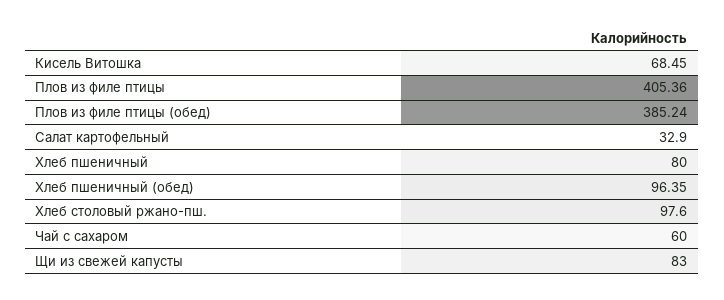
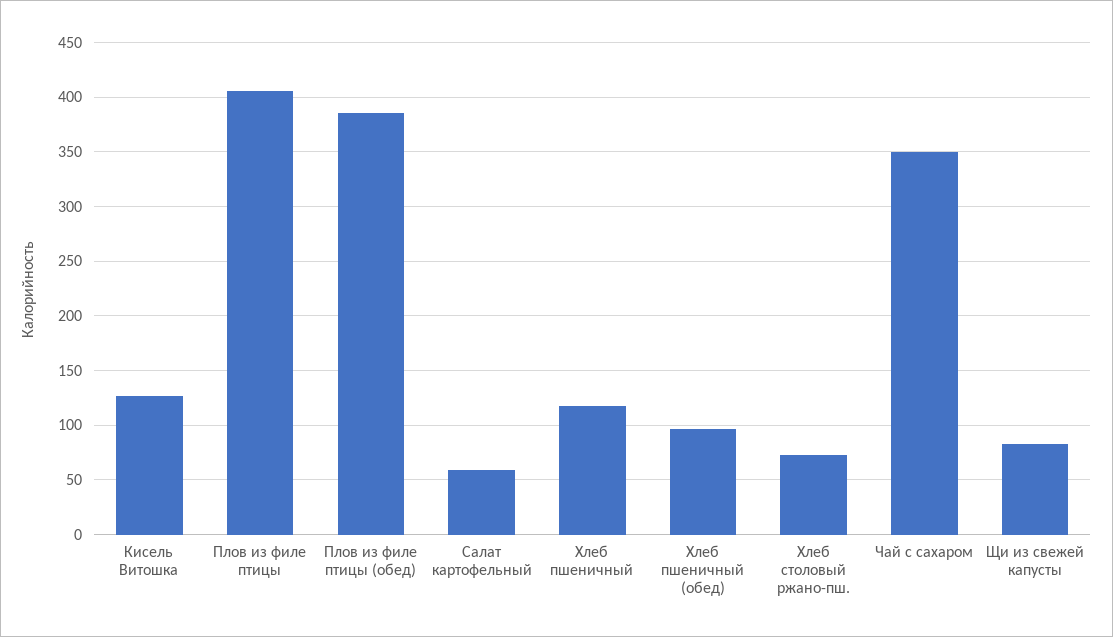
Кисель Витошка: 68.45 -> 130
Салат картофельный: 32.9 -> 60
Хлеб пшеничный: 80 -> 120
Хлеб столовый ржано-пш.: 97.6 -> 70
Чай с сахаром: 60 -> 350

